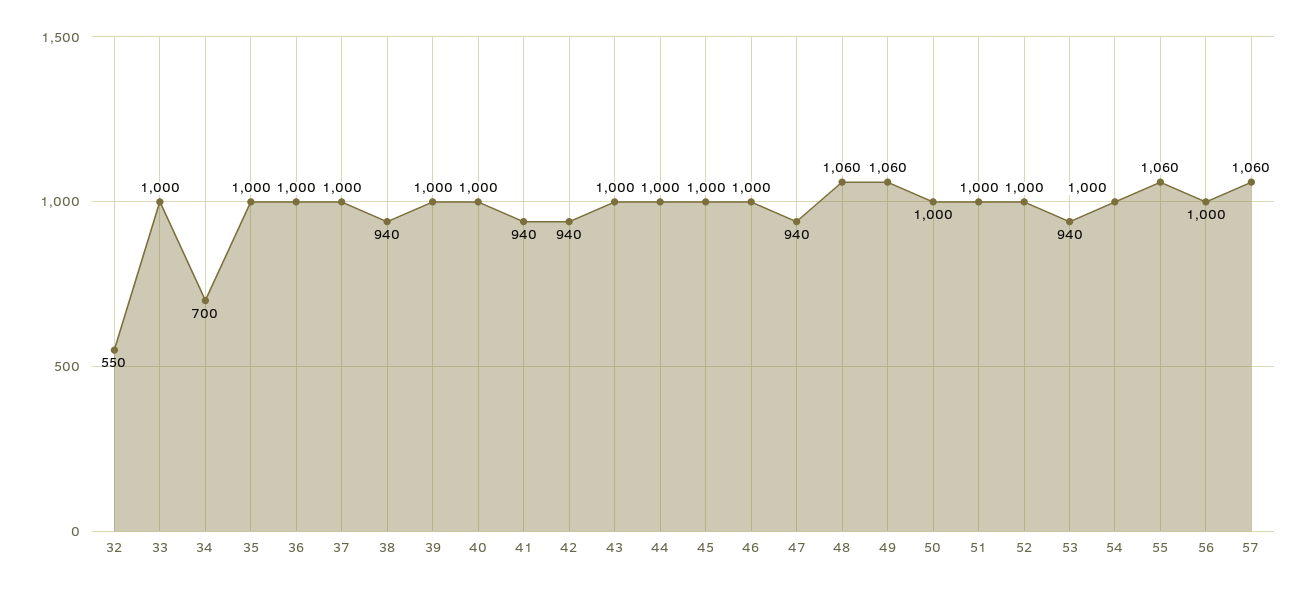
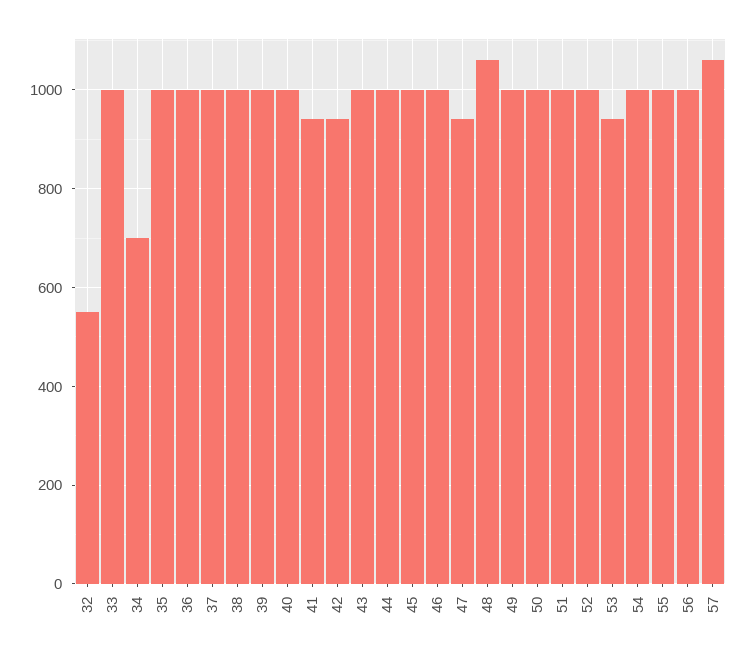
38: 940 -> 1000
49: 1060 -> 1000
55: 1060 -> 1000

